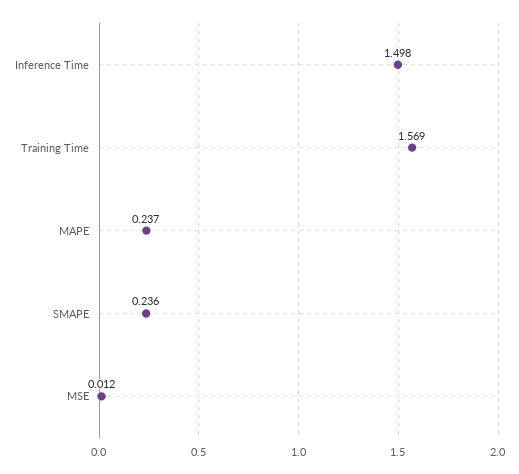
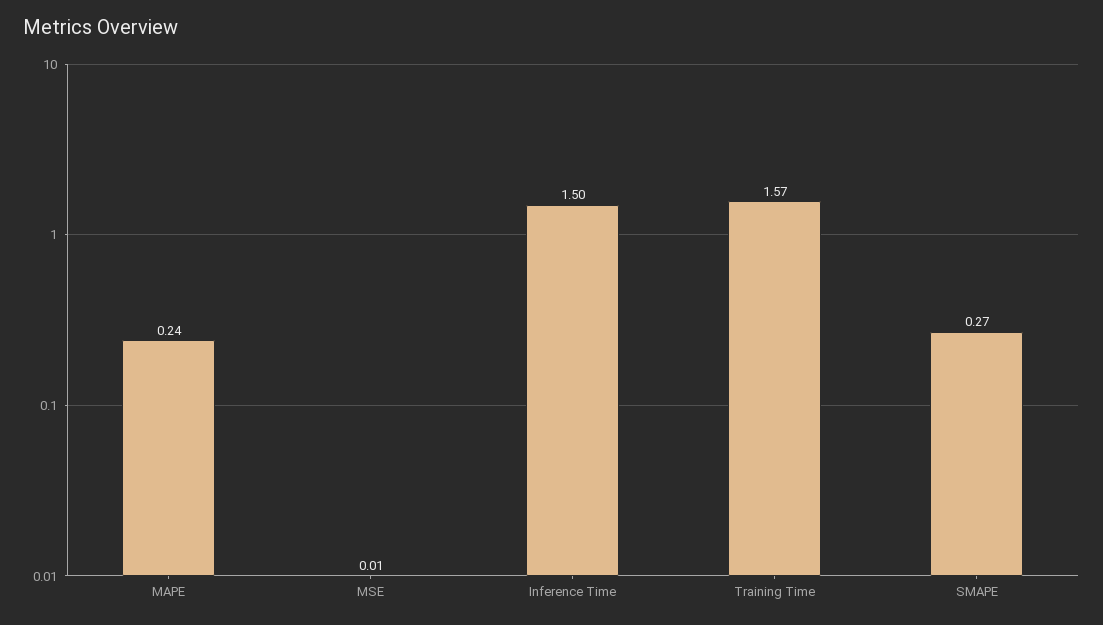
SMAPE: 0.236 -> 0.27

